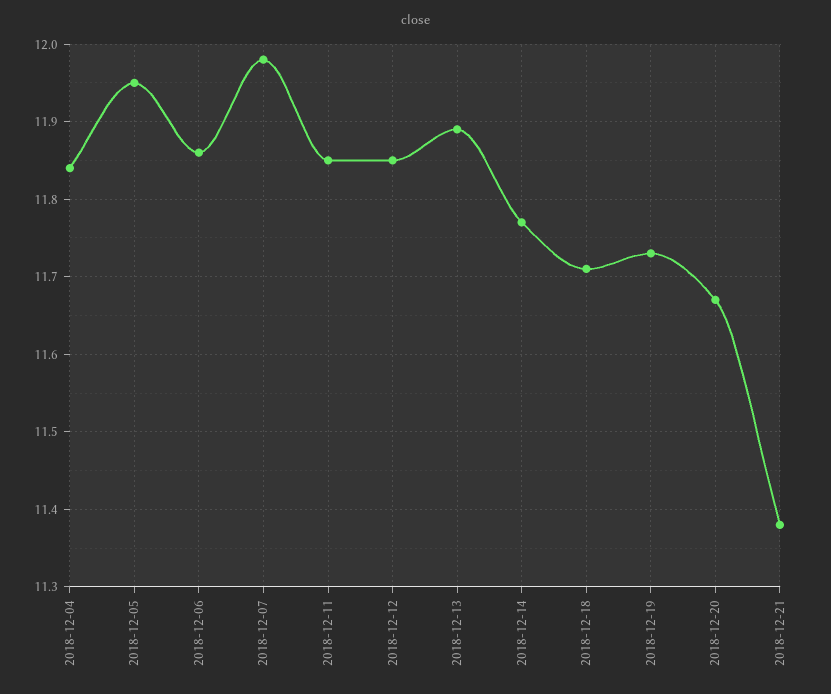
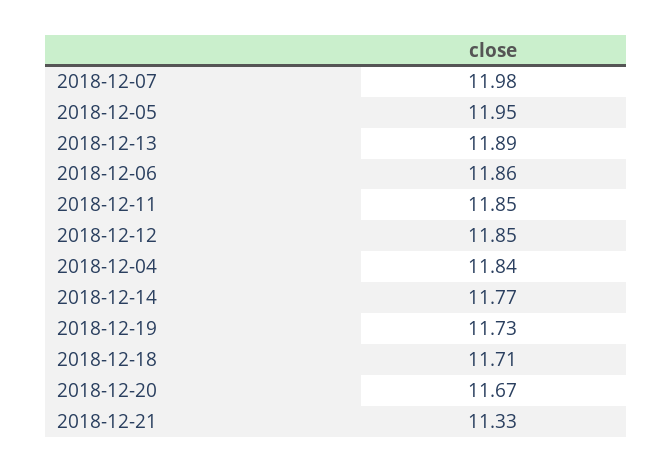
2018-12-21: 11.38 -> 11.33

